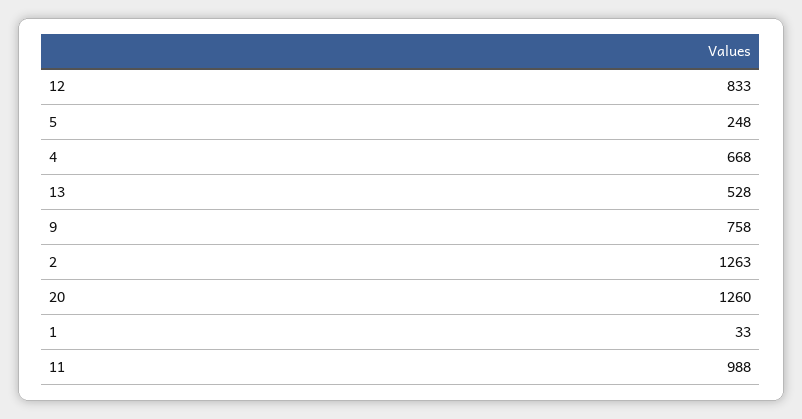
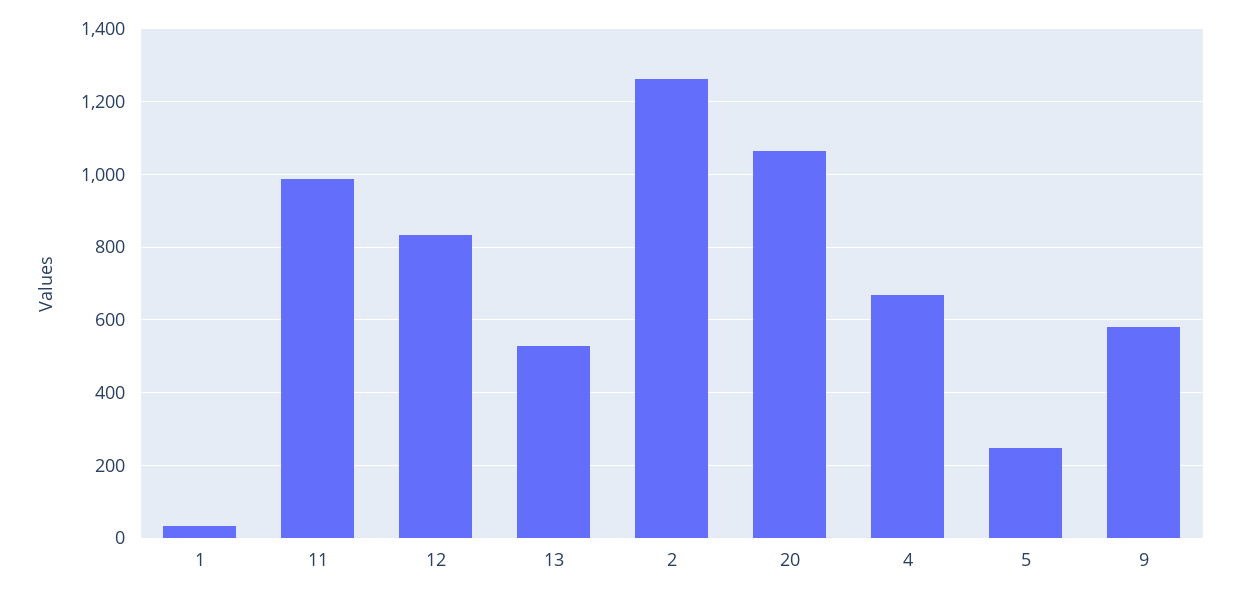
9: 758 -> 580
20: 1260 -> 1060

